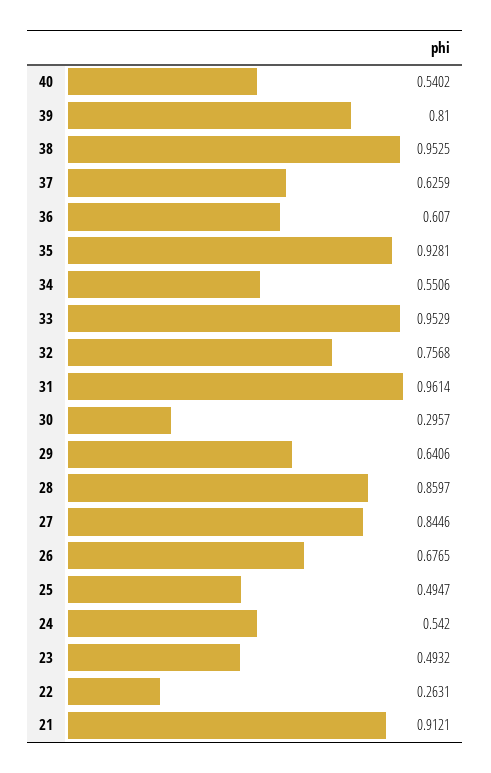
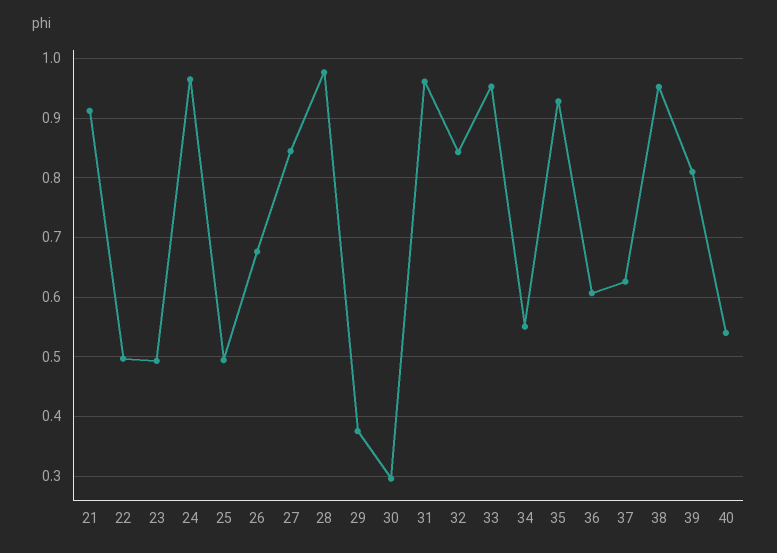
32: 0.7568 -> 0.84
29: 0.6406 -> 0.38
28: 0.8597 -> 0.98
24: 0.542 -> 0.96
22: 0.2631 -> 0.5

